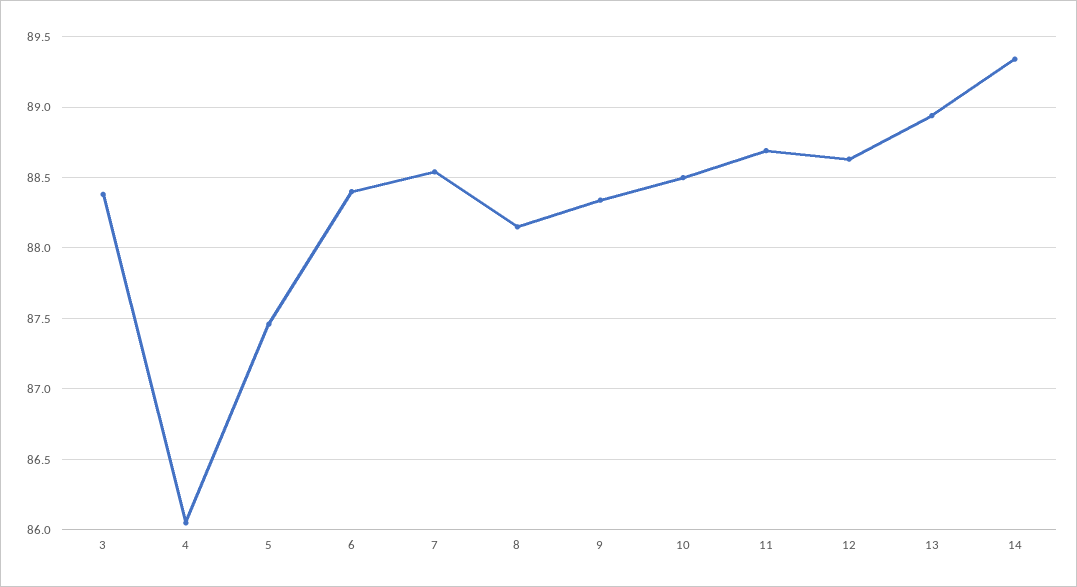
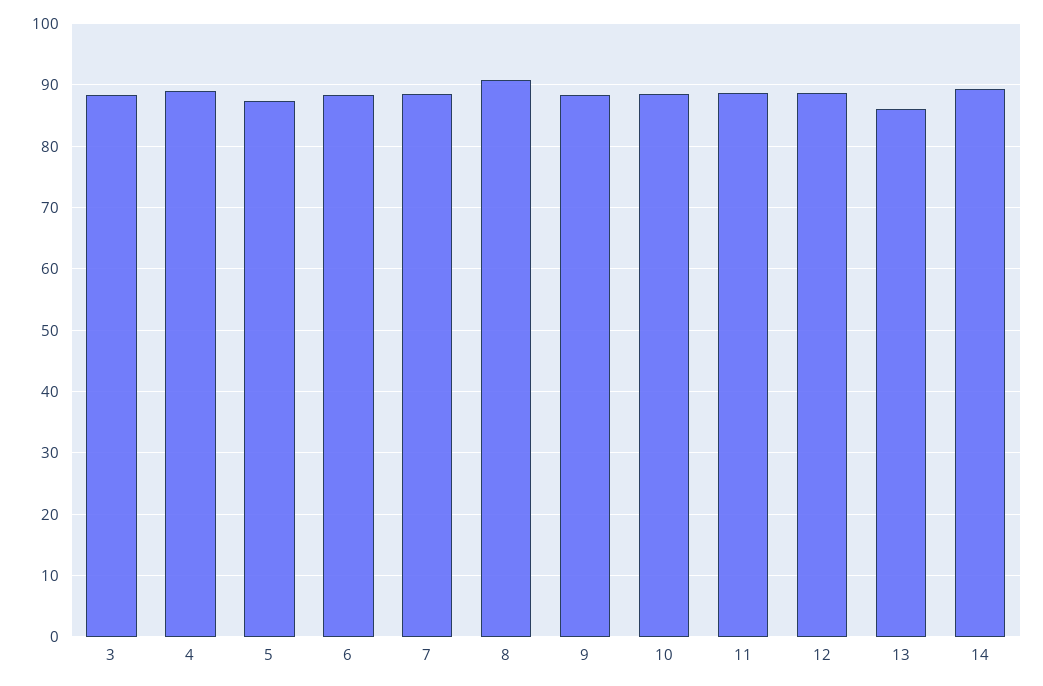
4: 86.05 -> 89
8: 88.15 -> 91
13: 88.95 -> 86

